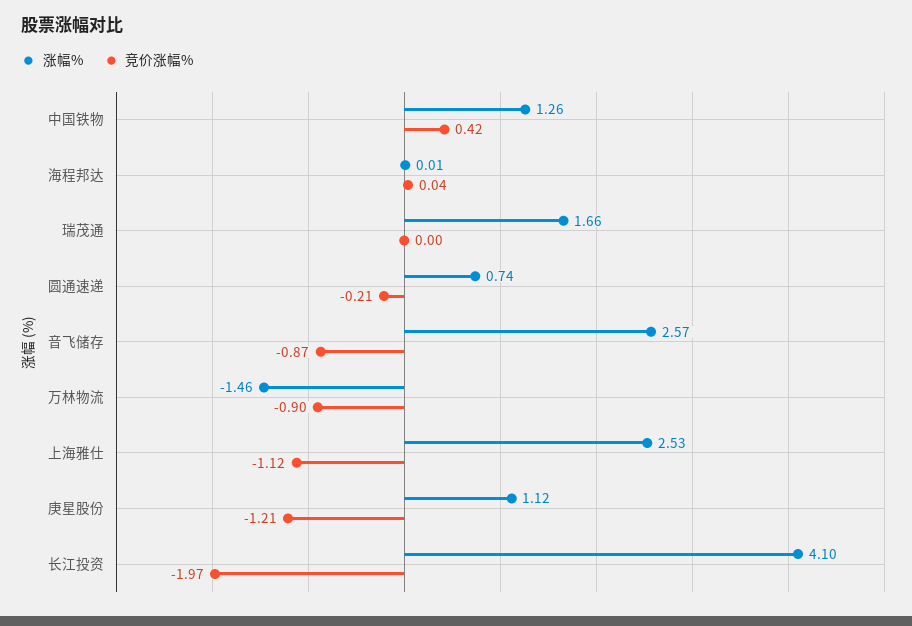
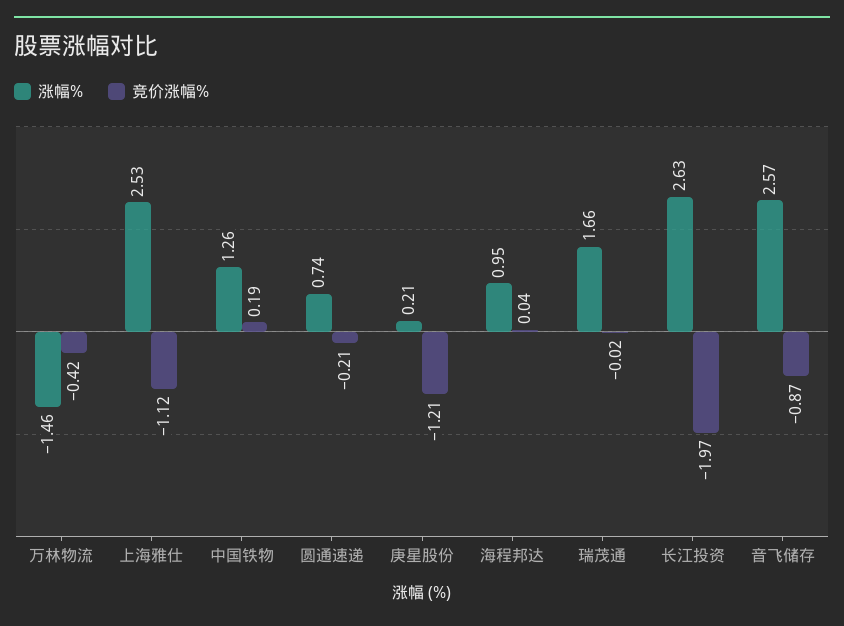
竞价涨幅%, 中国铁物: 0.42 -> 0.19
涨幅%, 海程邦达: 0.01 -> 0.95
竞价涨幅%, 瑞茂通: 0 -> -0.02
竞价涨幅%, 万林物流: -0.9 -> -0.42
涨幅%, 庚星股份: 1.12 -> 0.21
涨幅%, 长江投资: 4.1 -> 2.63

